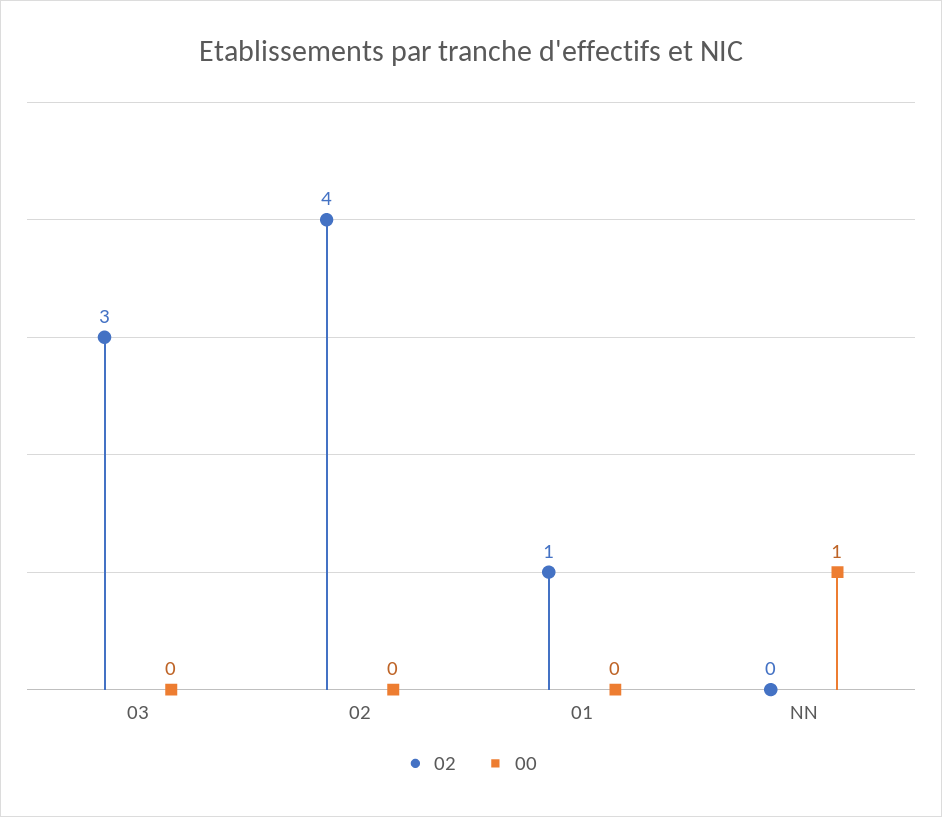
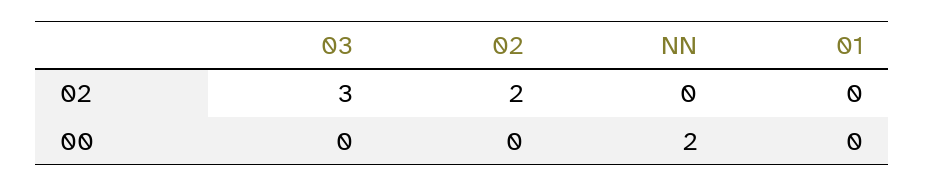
02, 02: 4 -> 2
02, 01: 1 -> 0
00, NN: 1 -> 2

